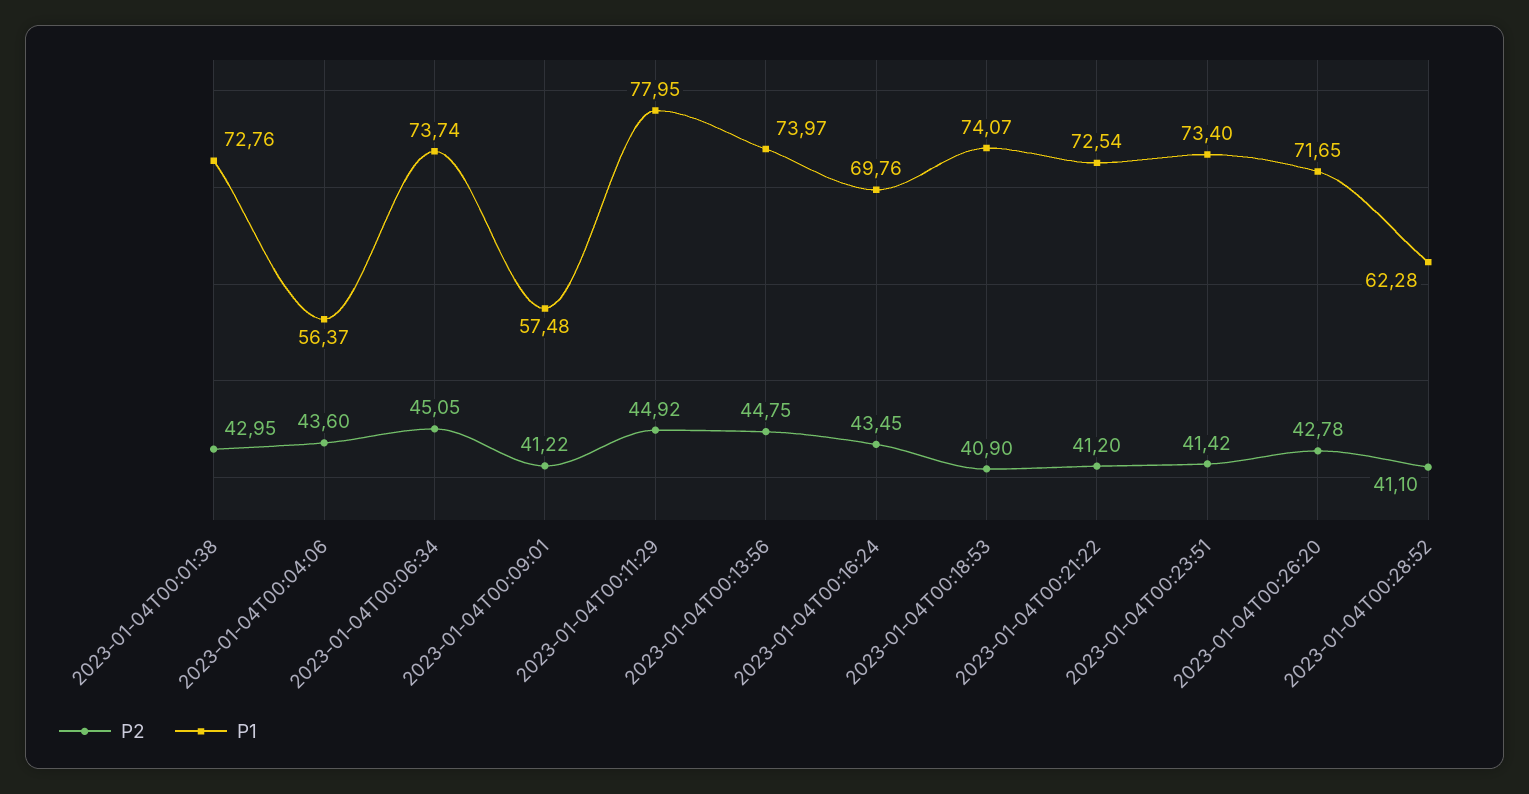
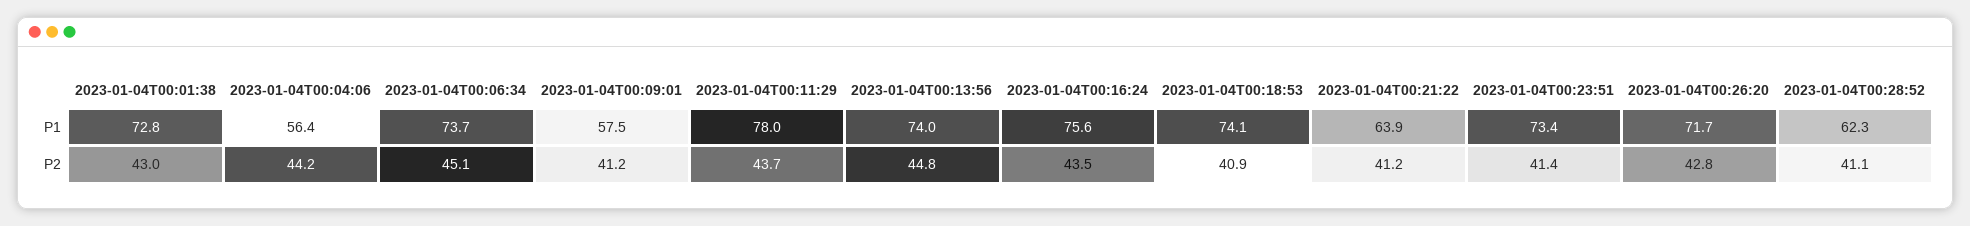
P2, 2023-01-04T00:04:06: 43.6 -> 44.2
P2, 2023-01-04T00:11:29: 44.92 -> 43.7
P1, 2023-01-04T00:16:24: 69.76 -> 75.6
P1, 2023-01-04T00:21:22: 72.54 -> 63.9

